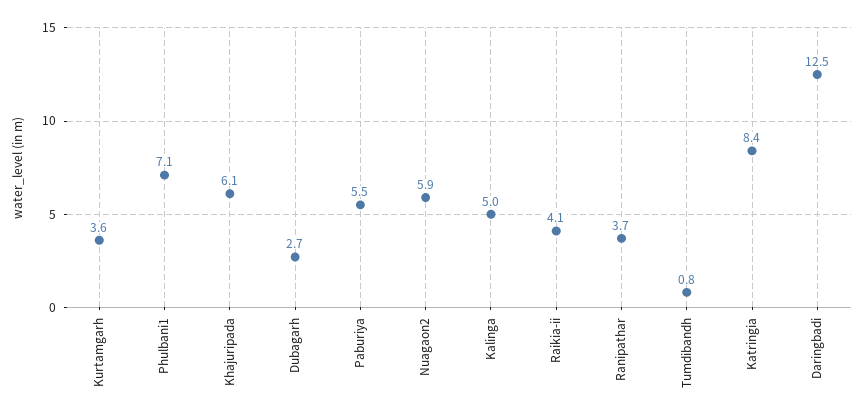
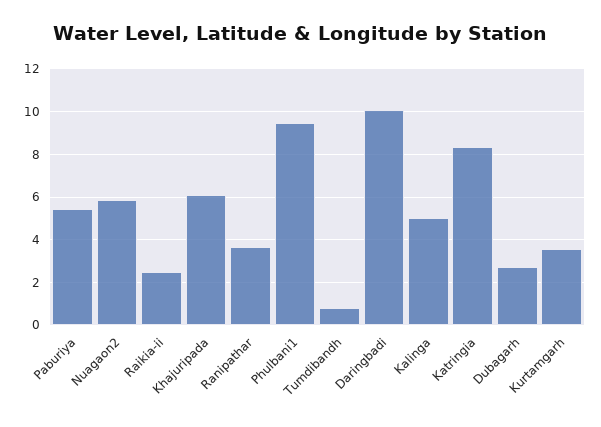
Phulbani1: 7.1 -> 9.5
Raikia-ii: 4.1 -> 2.5
Daringbadi: 12.5 -> 10

